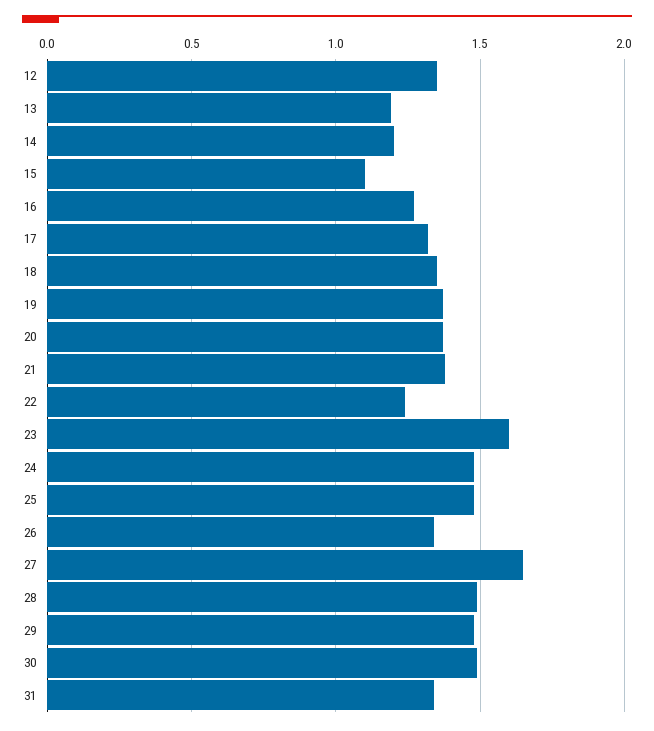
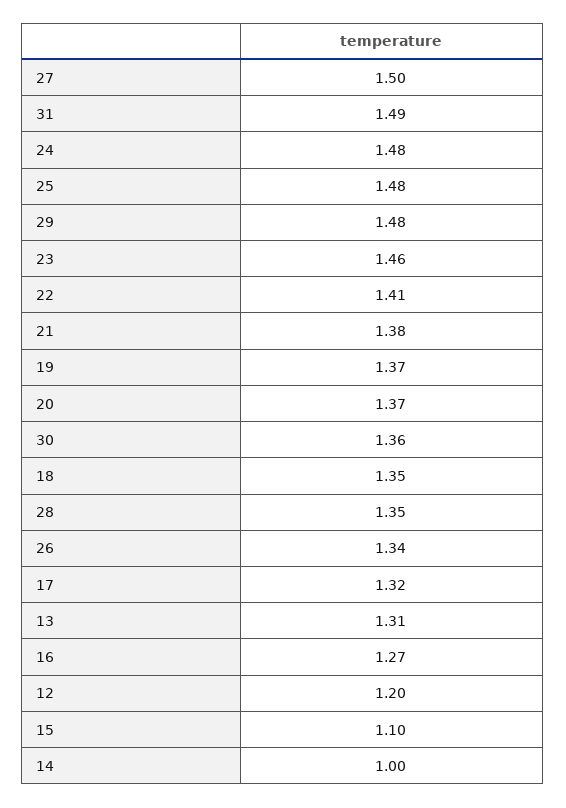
12: 1.35 -> 1.2
13: 1.2 -> 1.31
14: 1.2 -> 1
22: 1.25 -> 1.41
23: 1.6 -> 1.46
27: 1.65 -> 1.5
28: 1.5 -> 1.35
30: 1.5 -> 1.36
31: 1.35 -> 1.49

